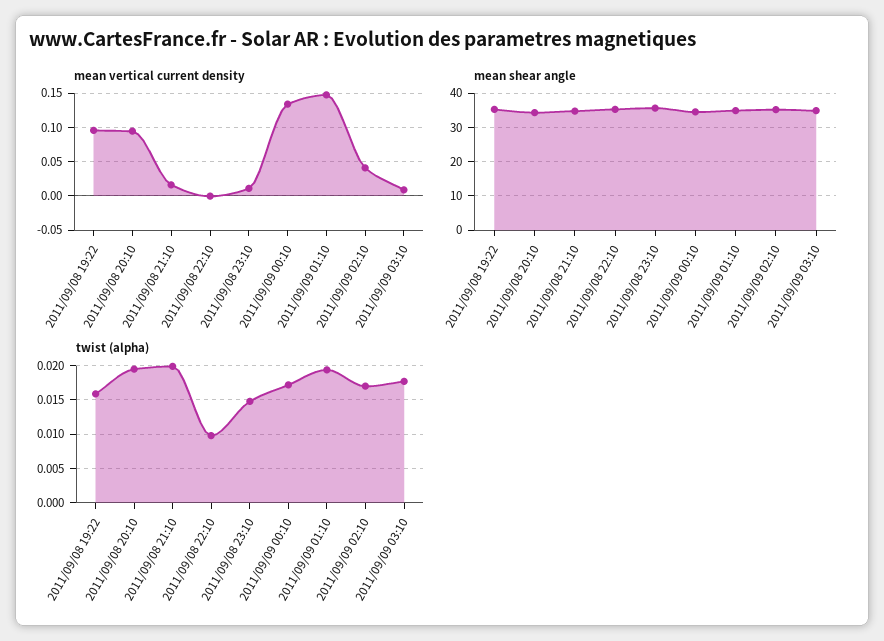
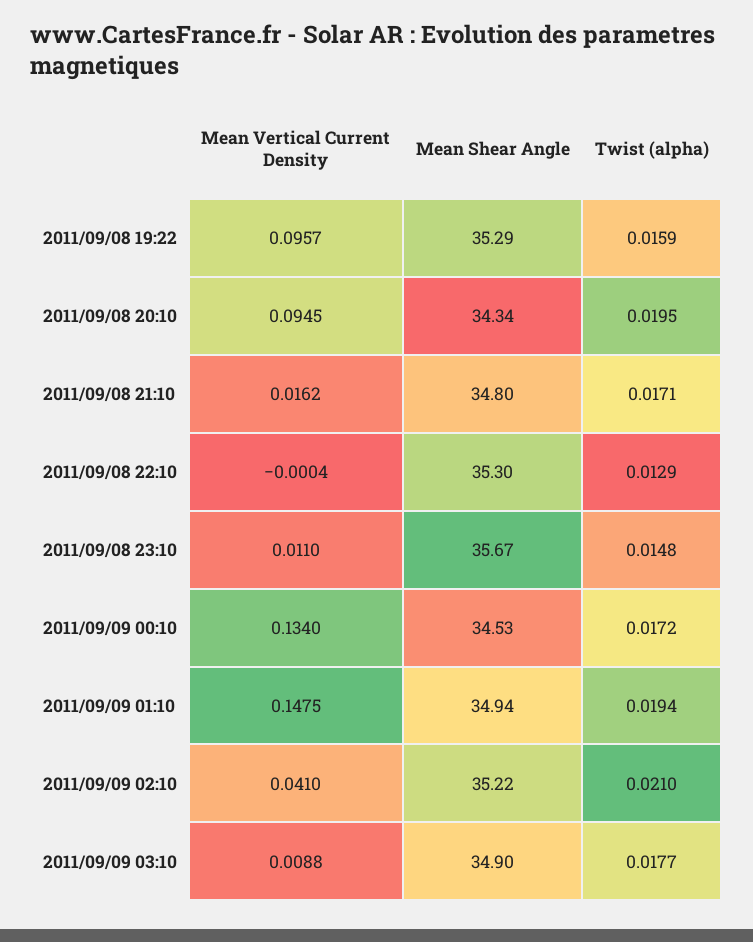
twist (alpha), 2011/09/08 21:10: 0.02 -> 0.0171
twist (alpha), 2011/09/08 22:10: 0.01 -> 0.0129
twist (alpha), 2011/09/09 02:10: 0.017 -> 0.021

